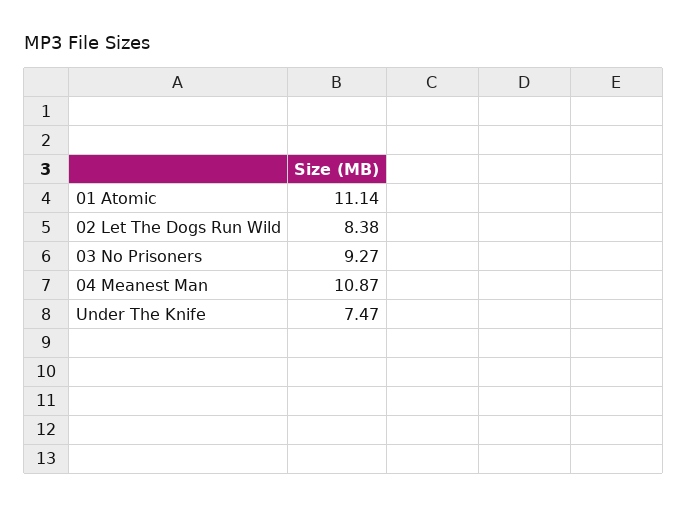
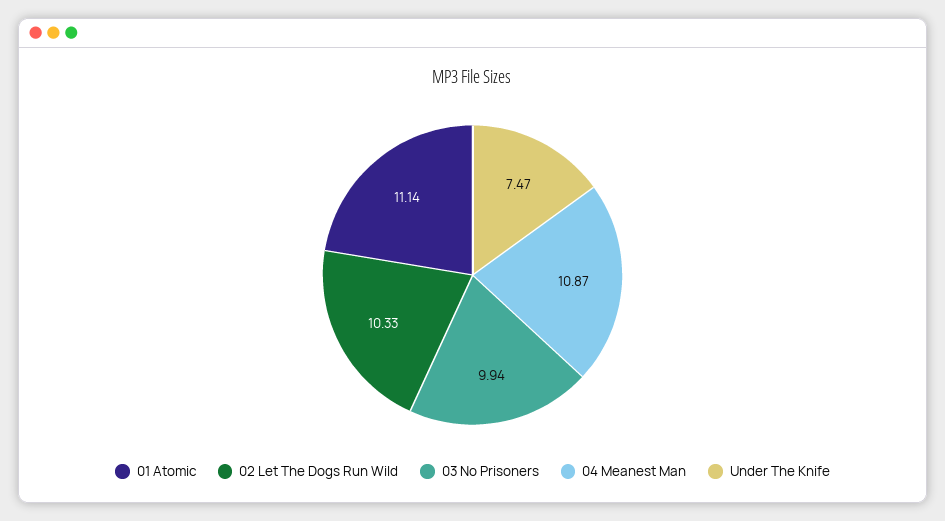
02 Let The Dogs Run Wild: 8.38 -> 10.33
03 No Prisoners: 9.27 -> 9.94

